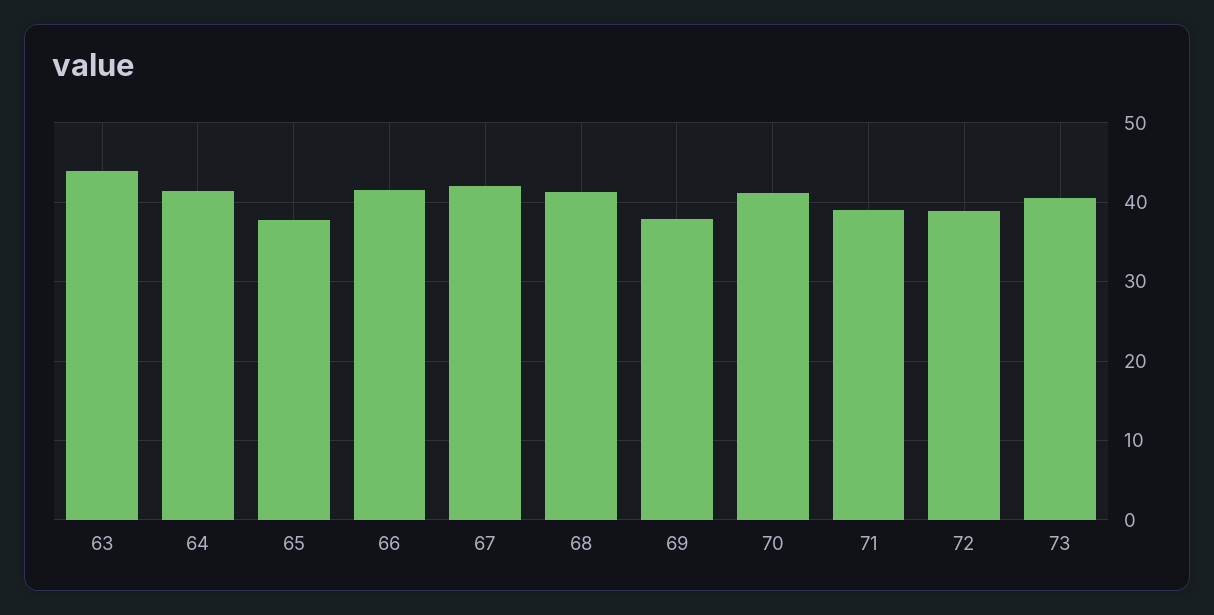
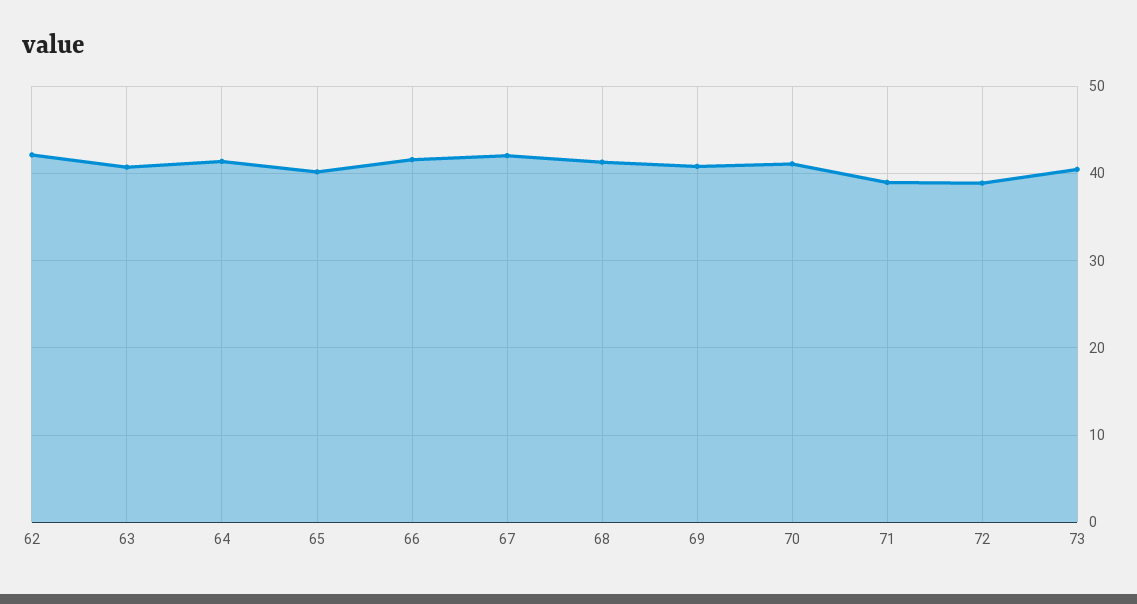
63: 44 -> 41
65: 38 -> 40
69: 38 -> 41
62: none -> 42

